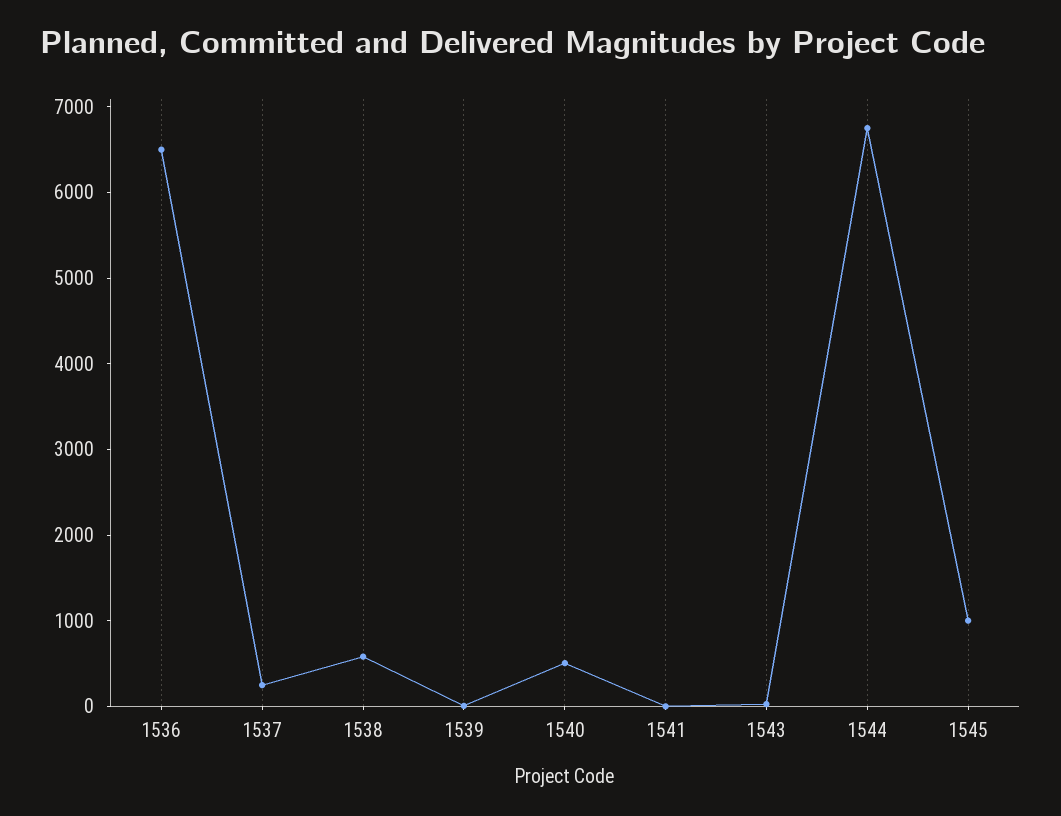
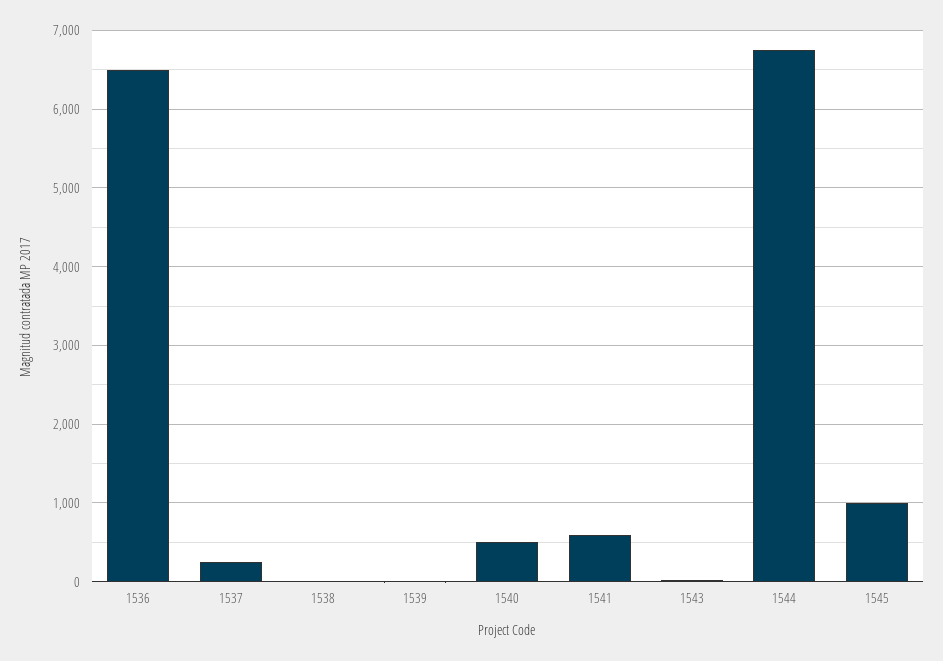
1538: 600 -> 0
1541: 0 -> 600

